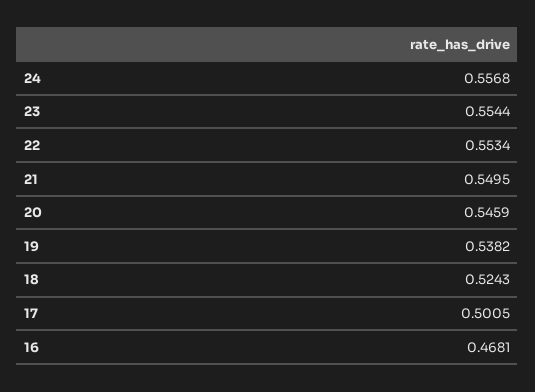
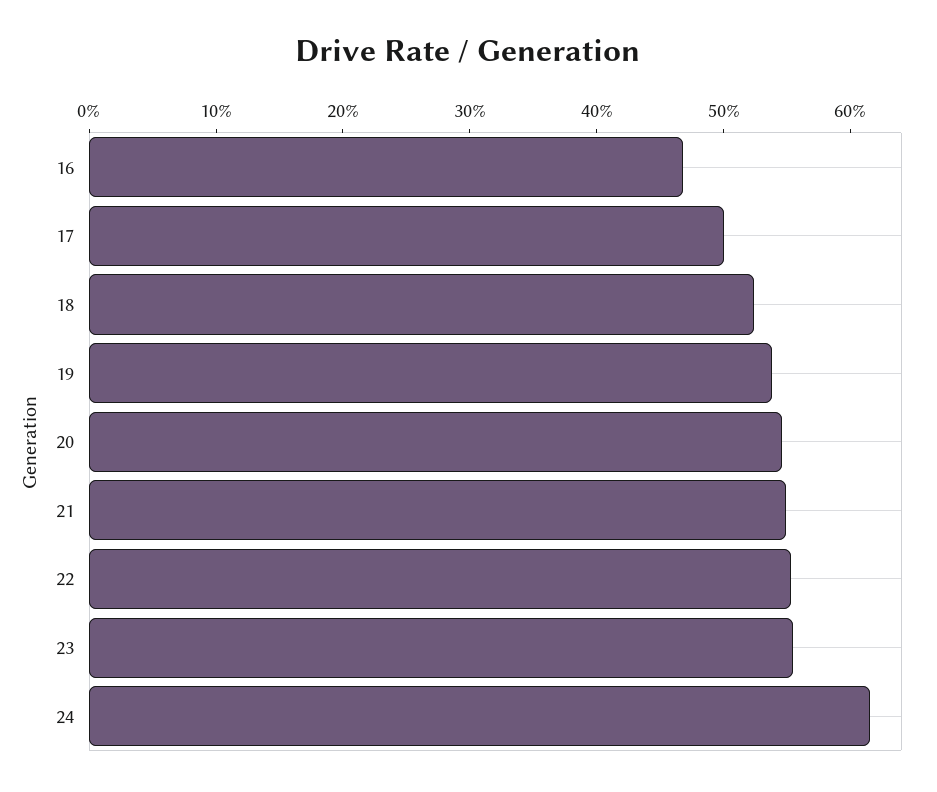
24: 0.5568 -> 0.62

